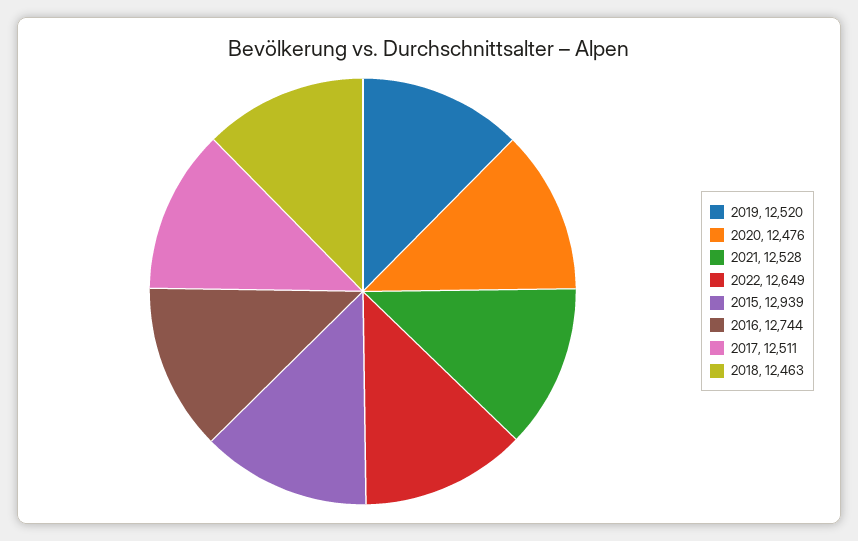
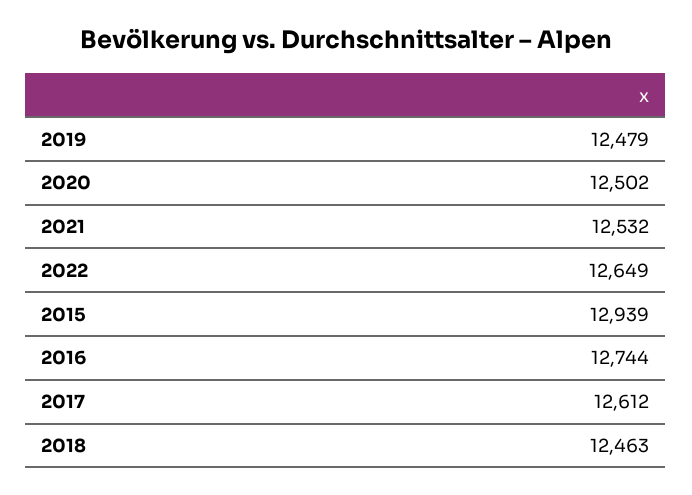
2019: 12520 -> 12479
2020: 12476 -> 12502
2021: 12528 -> 12532
2017: 12511 -> 12612

